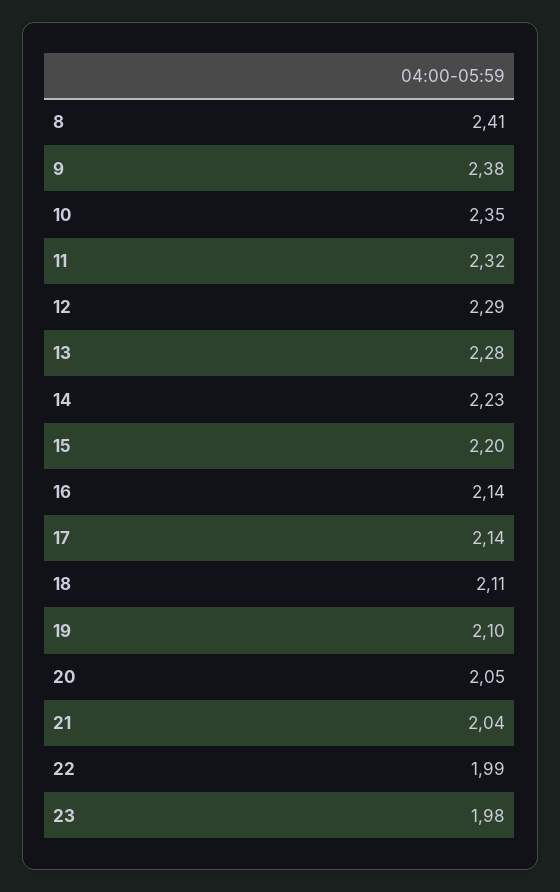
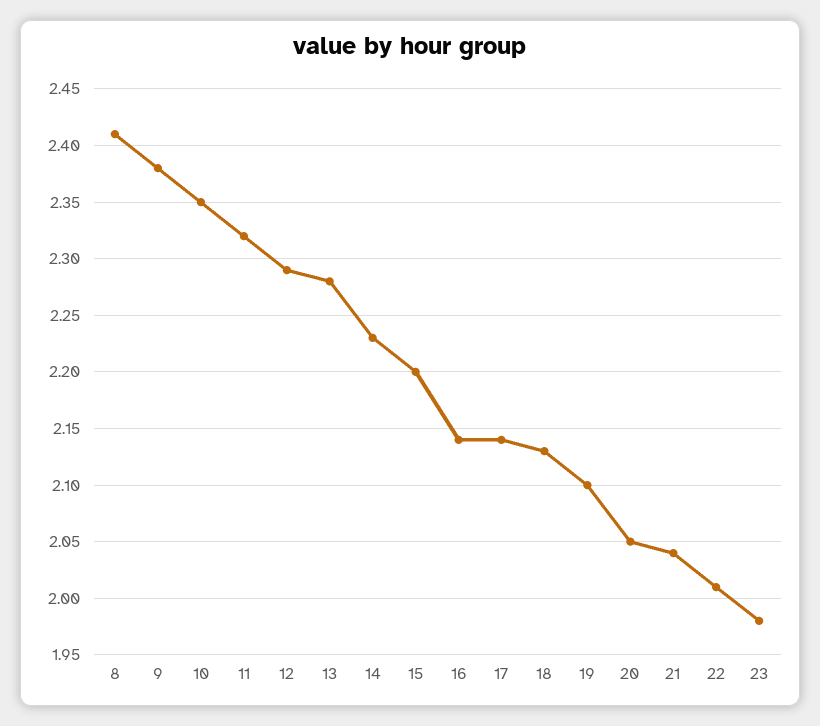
18: 2.11 -> 2.13
22: 1.99 -> 2.01

